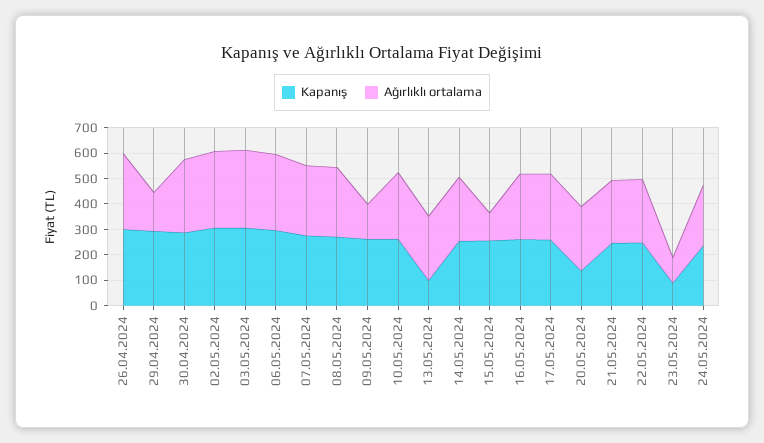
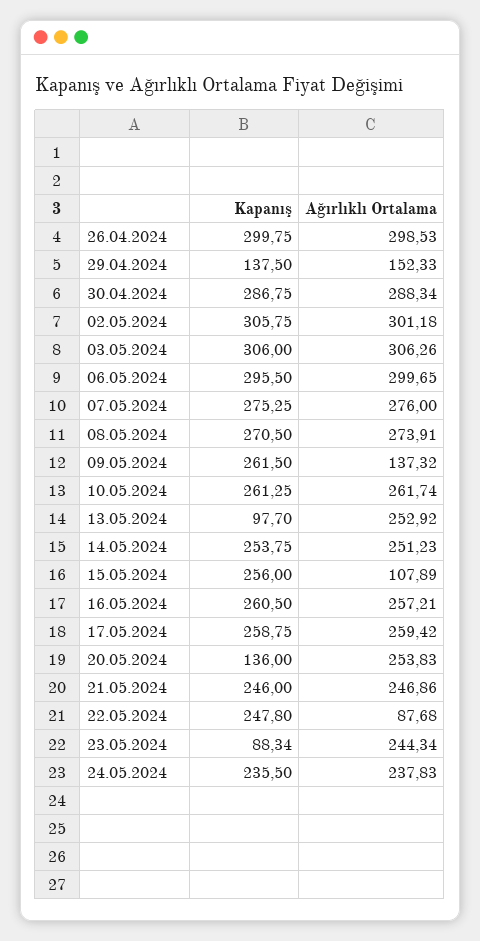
Kapanış, 29.04.2024: 300 -> 137.5
Ağırlıklı ortalama, 22.05.2024: 250 -> 87.68
Ağırlıklı ortalama, 23.05.2024: 100 -> 244.34

